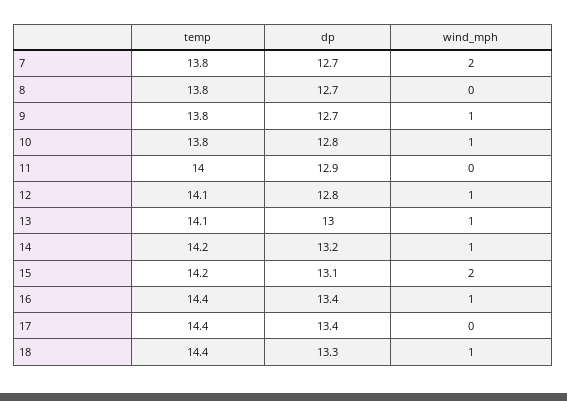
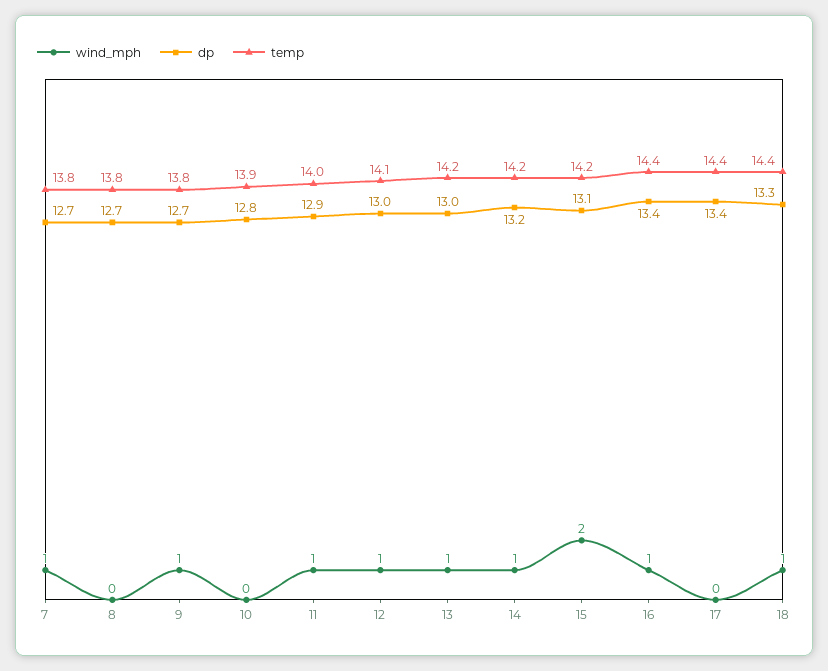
wind_mph, 7: 2 -> 1
temp, 10: 13.8 -> 13.9
wind_mph, 10: 1 -> 0
wind_mph, 11: 0 -> 1
dp, 12: 12.8 -> 13
temp, 13: 14.1 -> 14.2

